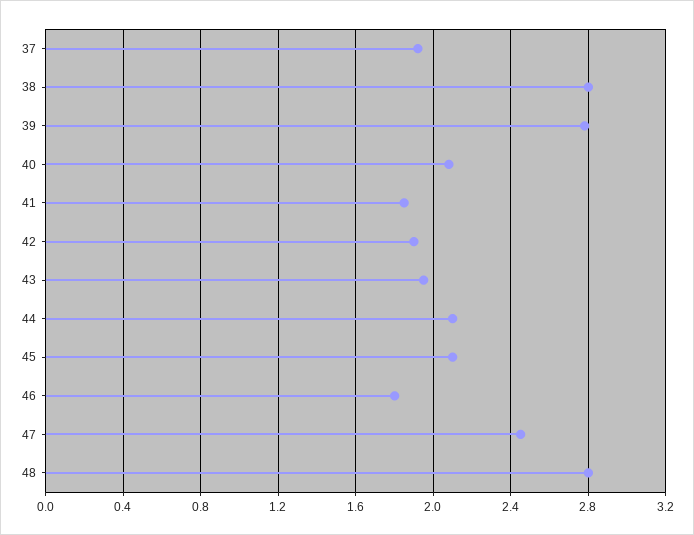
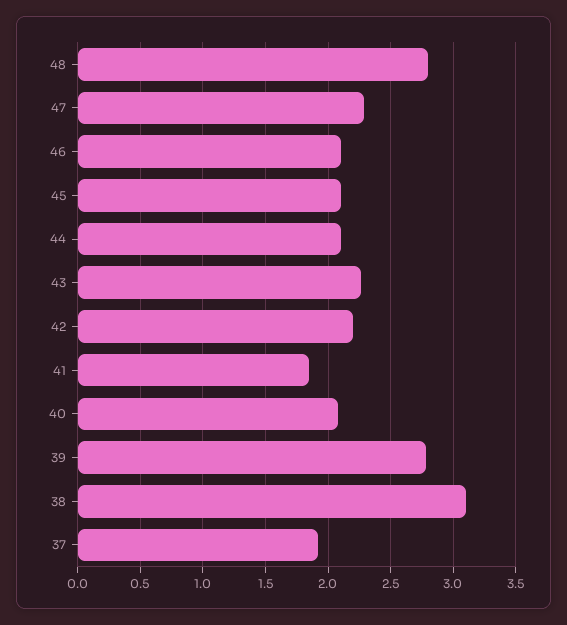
38: 2.8 -> 3.1
42: 1.9 -> 2.2
43: 1.95 -> 2.25
46: 1.8 -> 2.1
47: 2.45 -> 2.3

